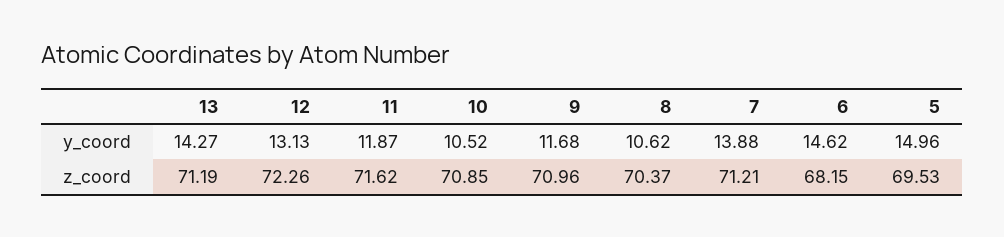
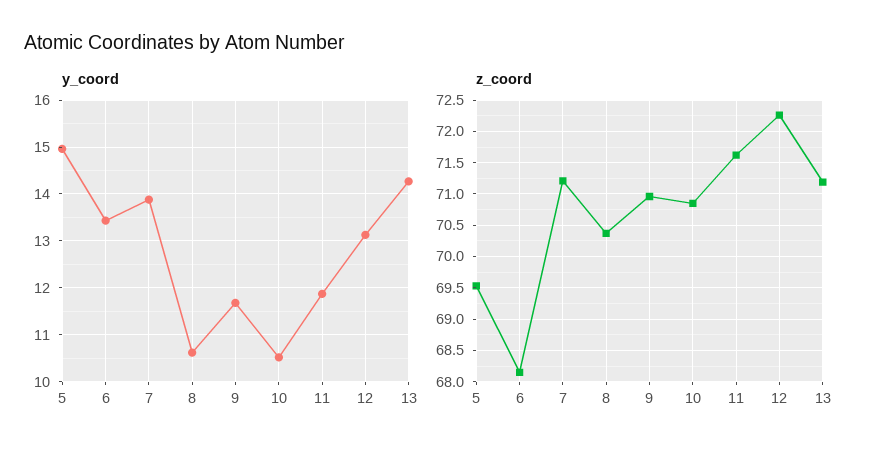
y_coord, 6: 14.62 -> 13.4

